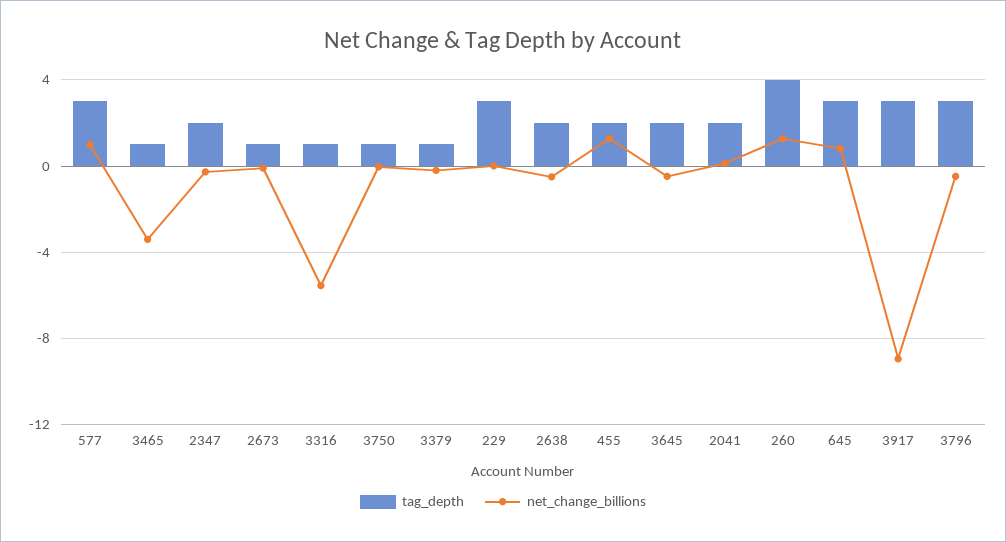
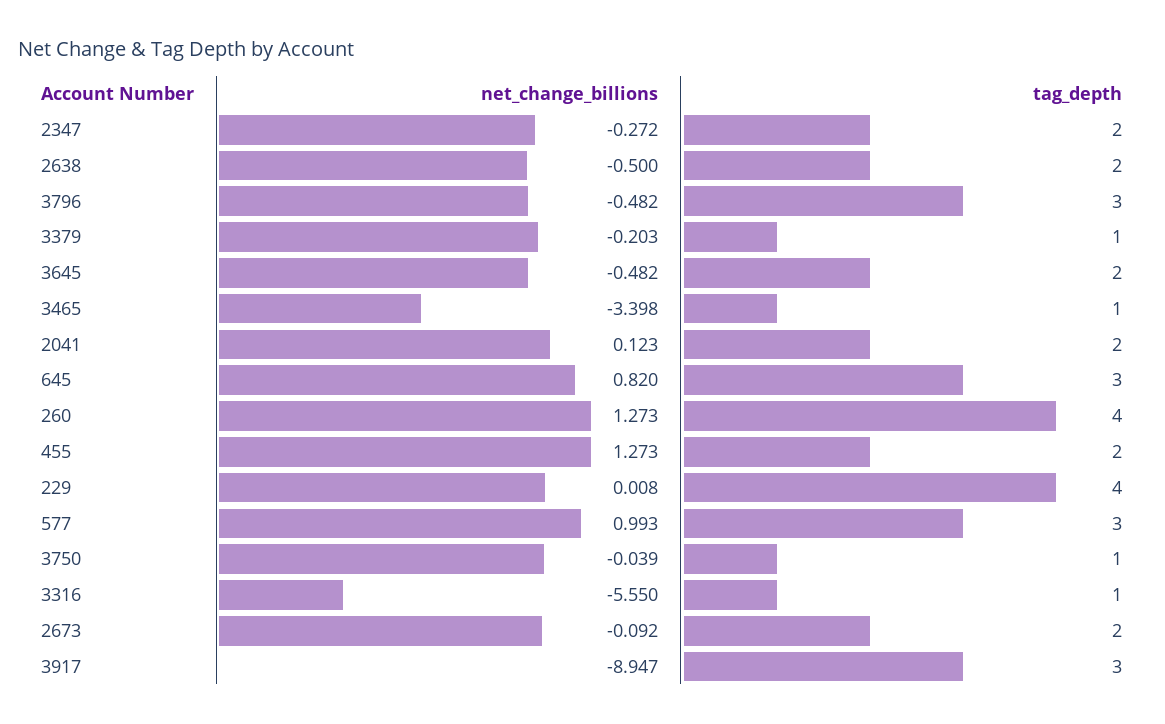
tag_depth, 2673: 1 -> 2
tag_depth, 229: 3 -> 4

